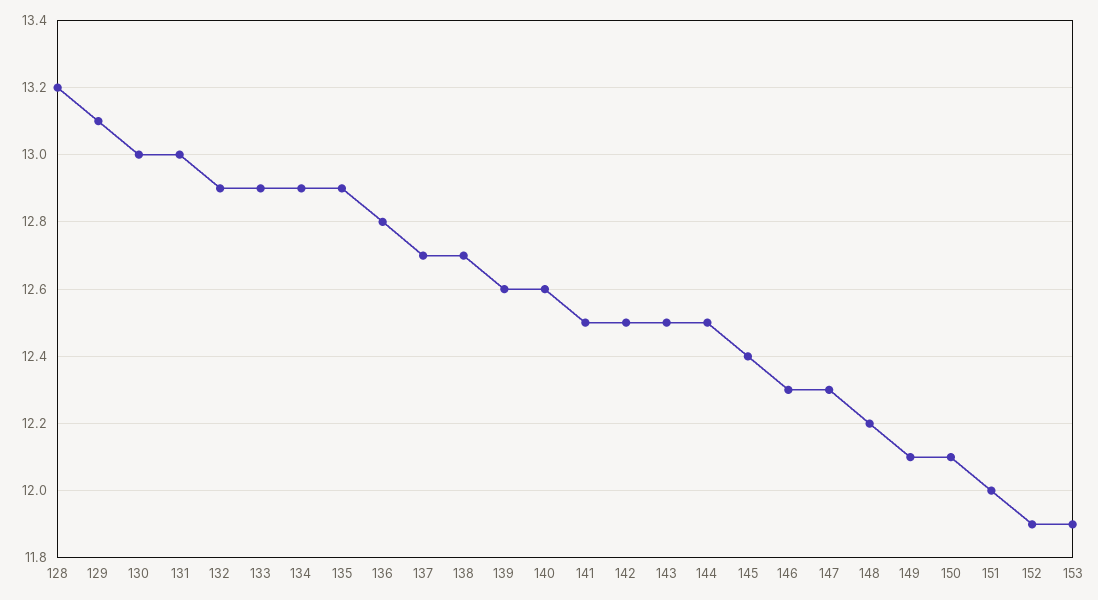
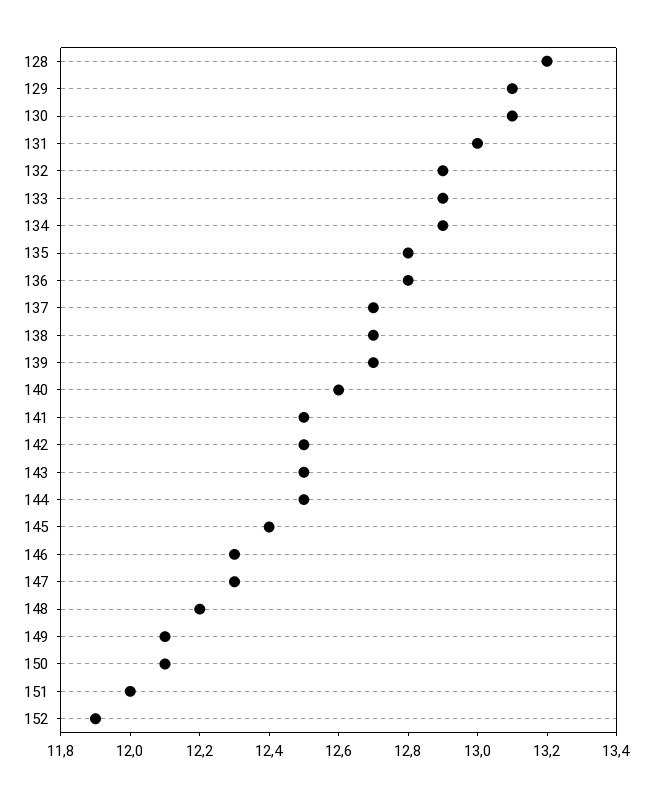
130: 13 -> 13.1
135: 12.9 -> 12.8
139: 12.6 -> 12.7
153: 11.9 -> none

